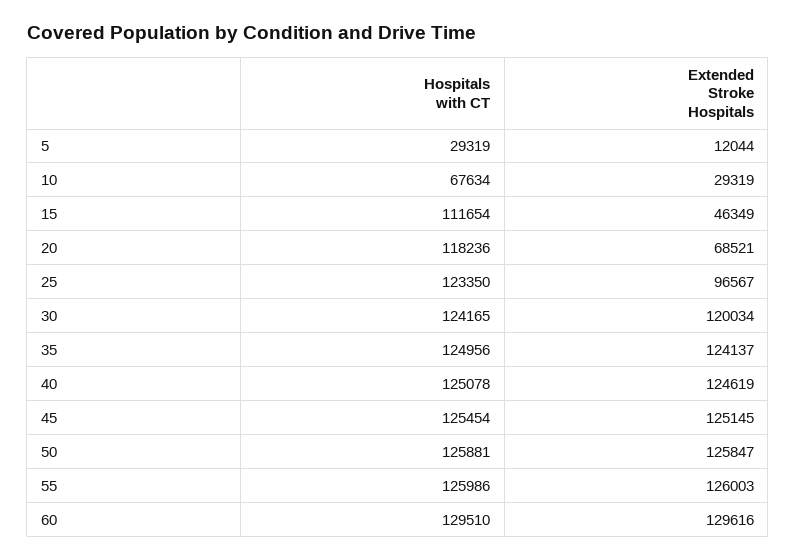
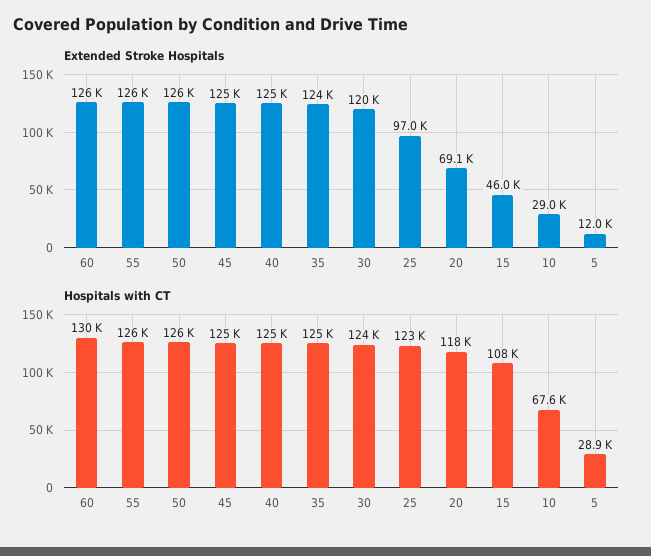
Hospitals with CT, 5: 29319 -> 28900
Extended Stroke Hospitals, 10: 29319 -> 29000
Hospitals with CT, 15: 111654 -> 108000
Extended Stroke Hospitals, 15: 46349 -> 46000
Extended Stroke Hospitals, 20: 68521 -> 69100
Extended Stroke Hospitals, 25: 96567 -> 97000
Extended Stroke Hospitals, 60: 129616 -> 126000

